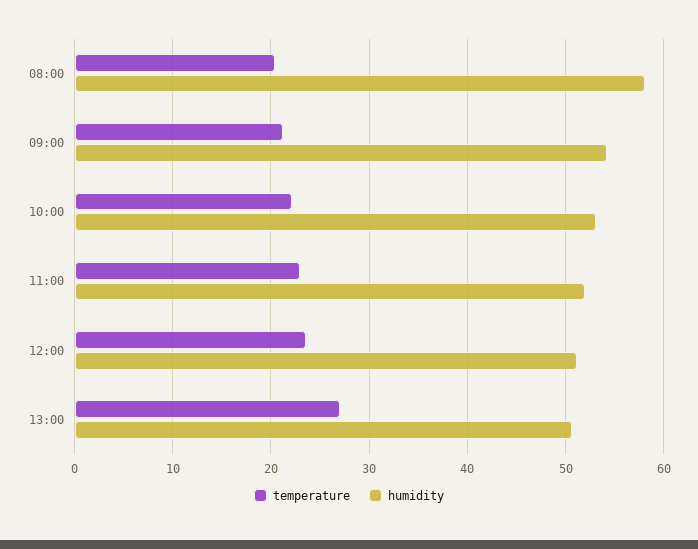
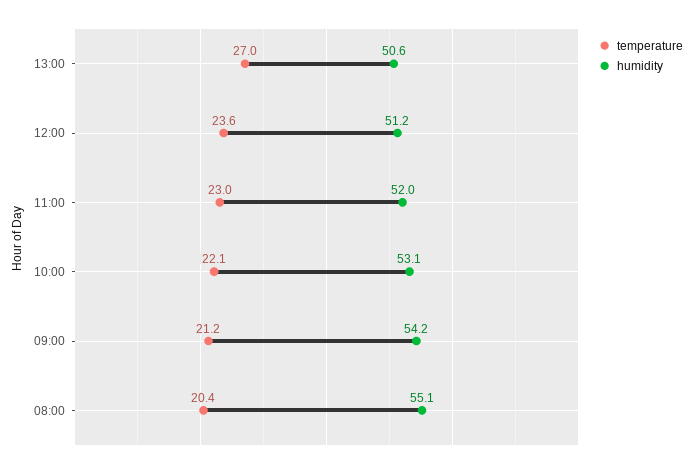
humidity, 08:00: 58 -> 55.1

